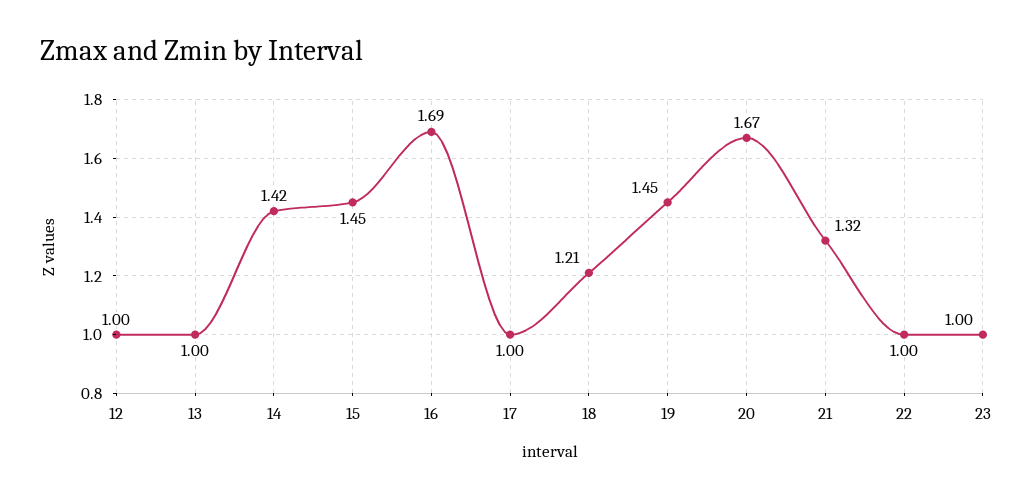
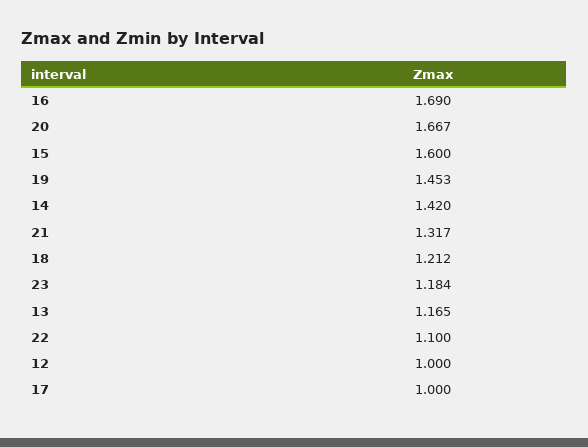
13: 1 -> 1.165
15: 1.45 -> 1.6
22: 1 -> 1.1
23: 1 -> 1.184

